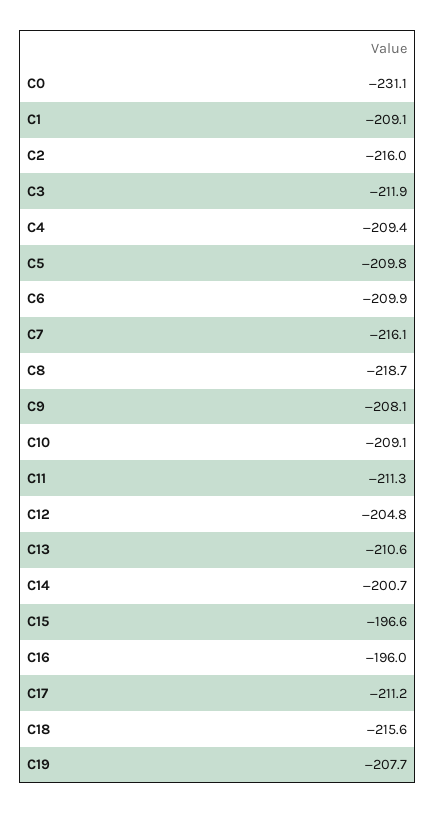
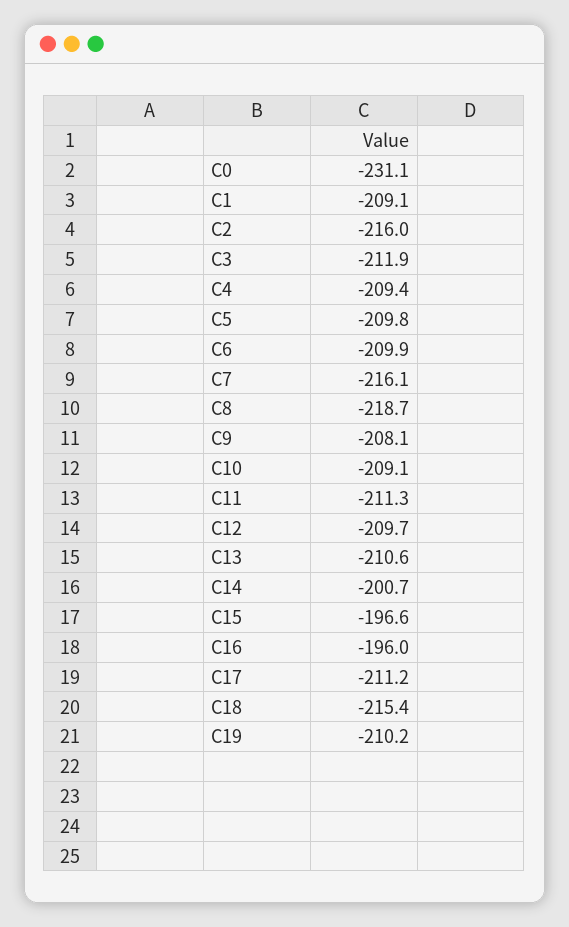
C12: -204.8 -> -209.7
C18: -215.6 -> -215.4
C19: -207.7 -> -210.2

